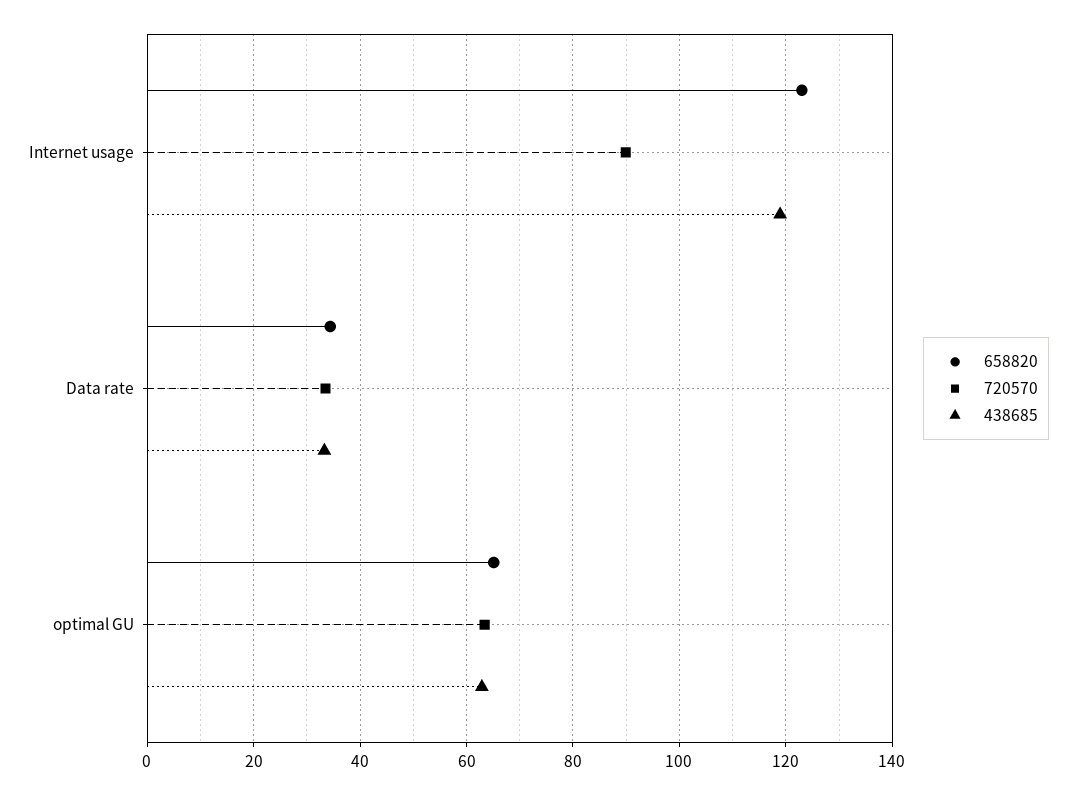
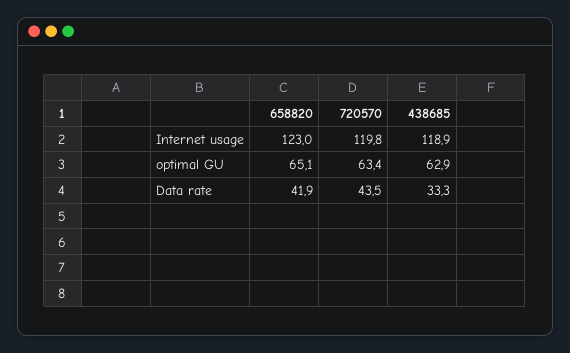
720570, Internet usage: 90 -> 119.8
658820, Data rate: 34 -> 41.9
720570, Data rate: 34 -> 43.5

